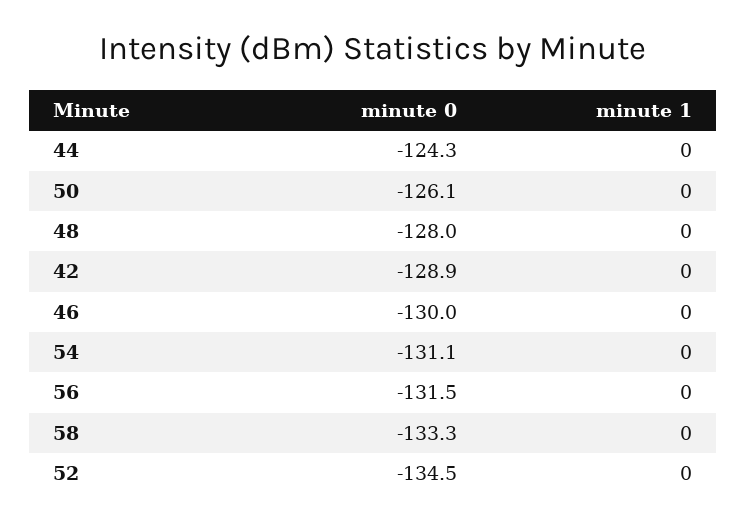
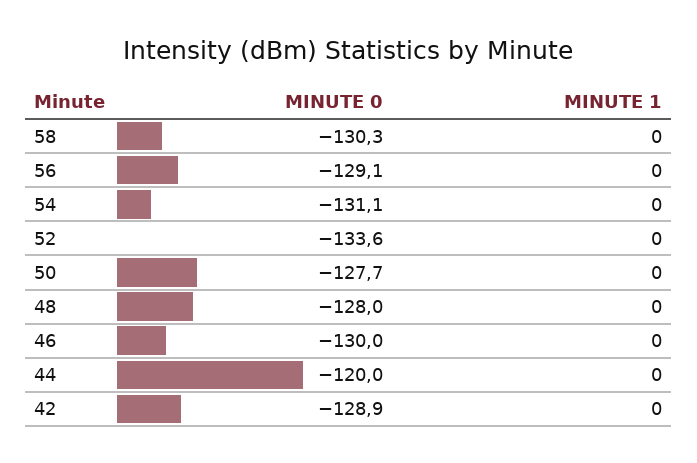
minute 0, 44: -124.3 -> -120
minute 0, 50: -126.1 -> -127.7
minute 0, 56: -131.5 -> -129.1
minute 0, 58: -133.3 -> -130.3
minute 0, 52: -134.5 -> -133.6

